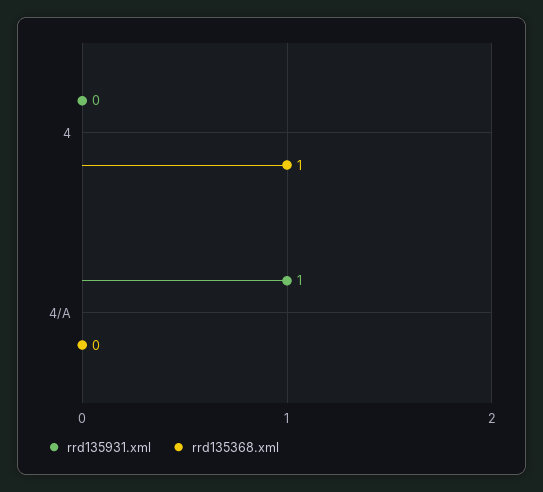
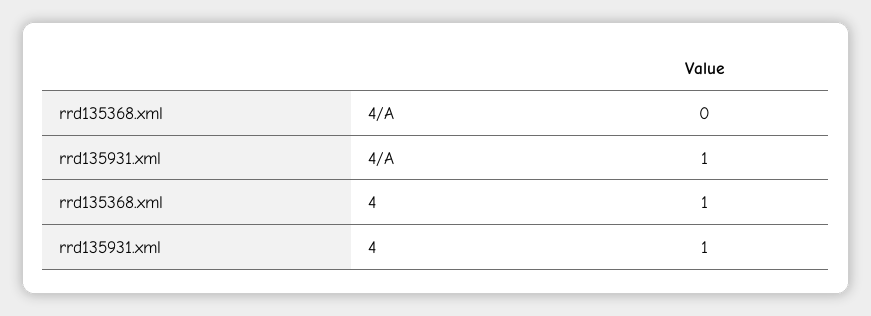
rrd135931.xml, 4: 0 -> 1

